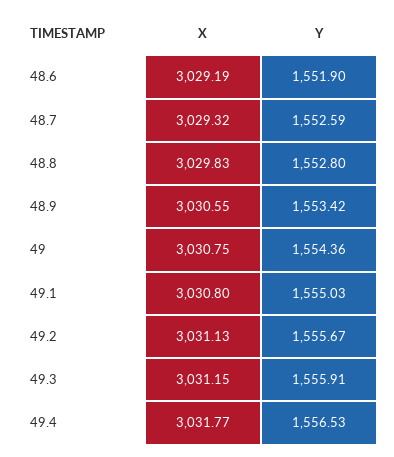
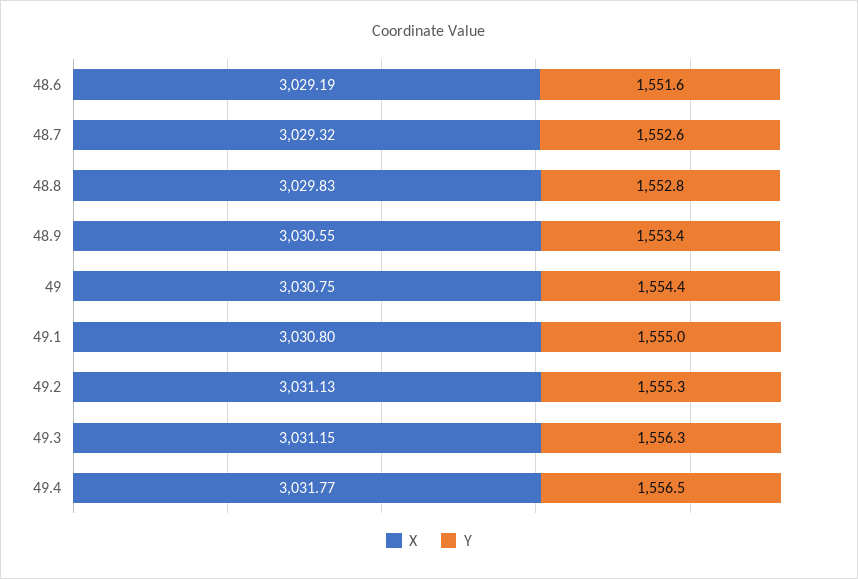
Y, 48.6: 1551.9 -> 1551.6
Y, 49.2: 1555.67 -> 1555.3
Y, 49.3: 1555.91 -> 1556.3

